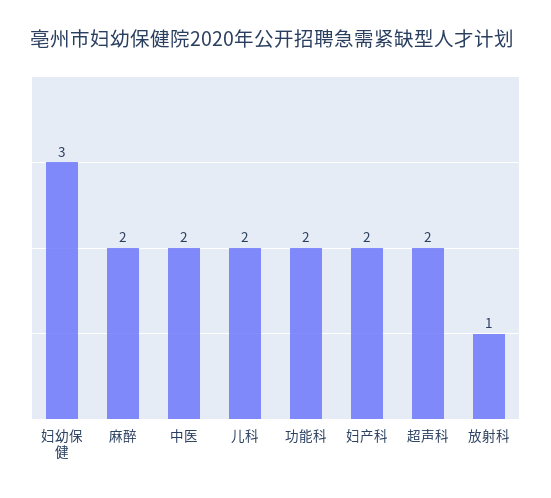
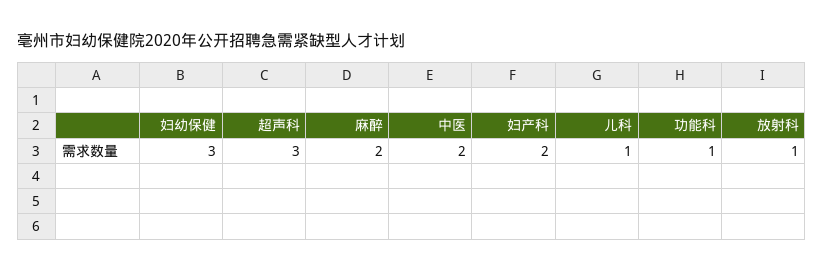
儿科: 2 -> 1
功能科: 2 -> 1
超声科: 2 -> 3

